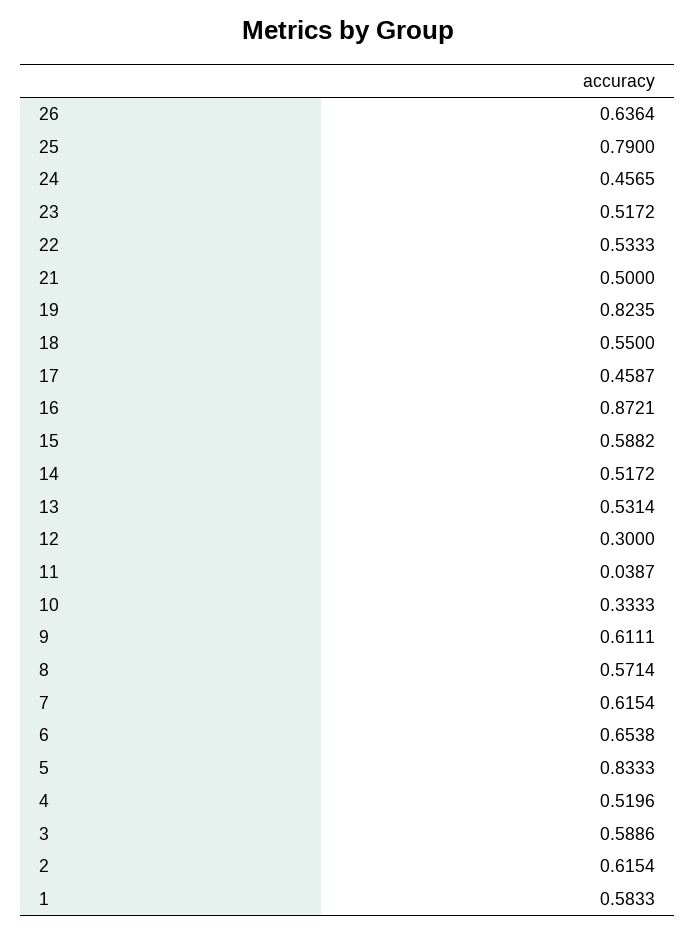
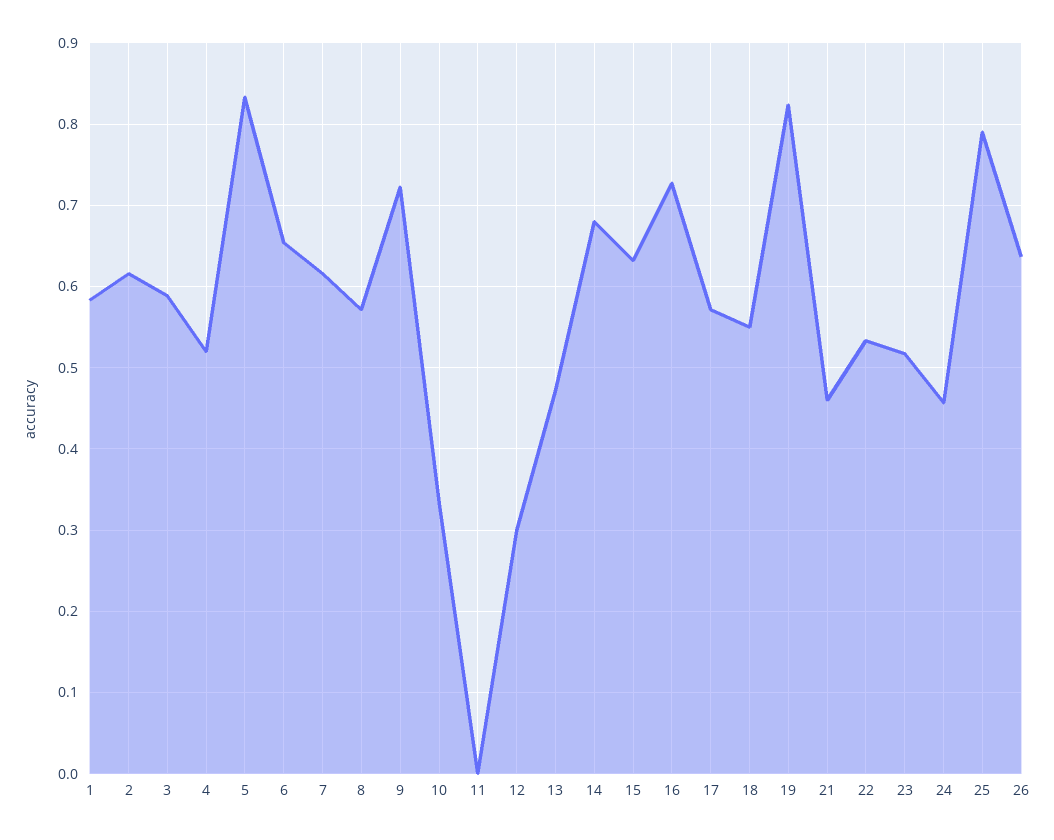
21: 0.5 -> 0.46
17: 0.4587 -> 0.57
16: 0.8721 -> 0.73
15: 0.5882 -> 0.63
14: 0.5172 -> 0.68
13: 0.5314 -> 0.47
11: 0.0387 -> 0
9: 0.6111 -> 0.72

